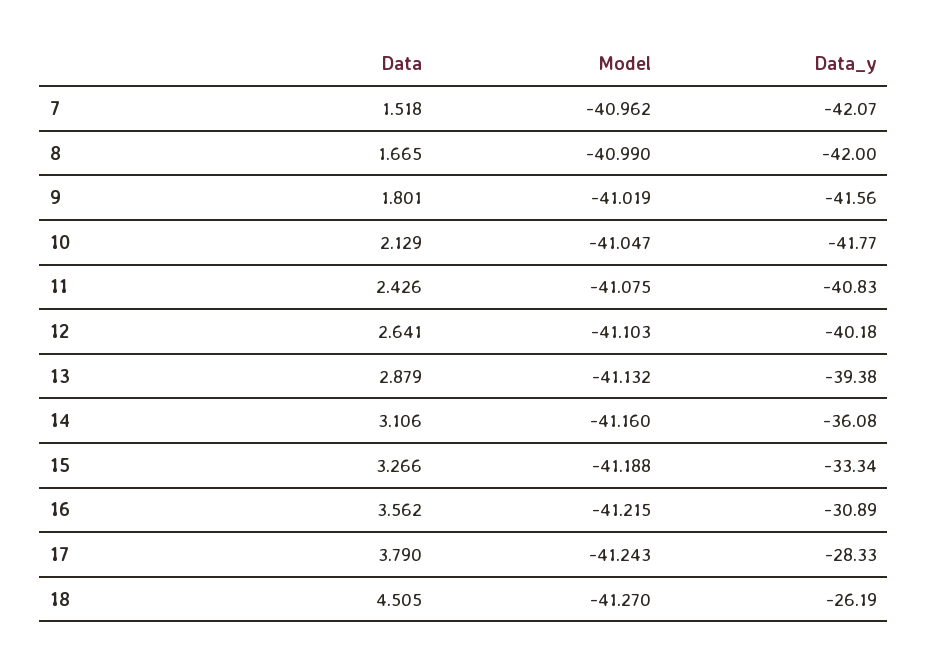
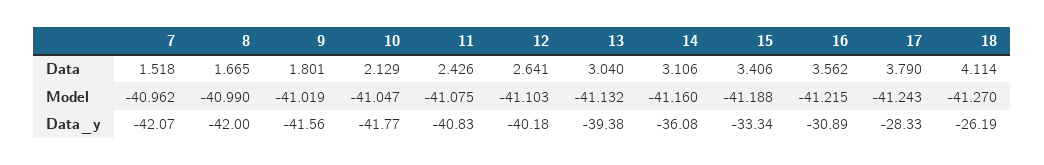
Data, 13: 2.879 -> 3.04
Data, 15: 3.266 -> 3.406
Data, 18: 4.505 -> 4.114

